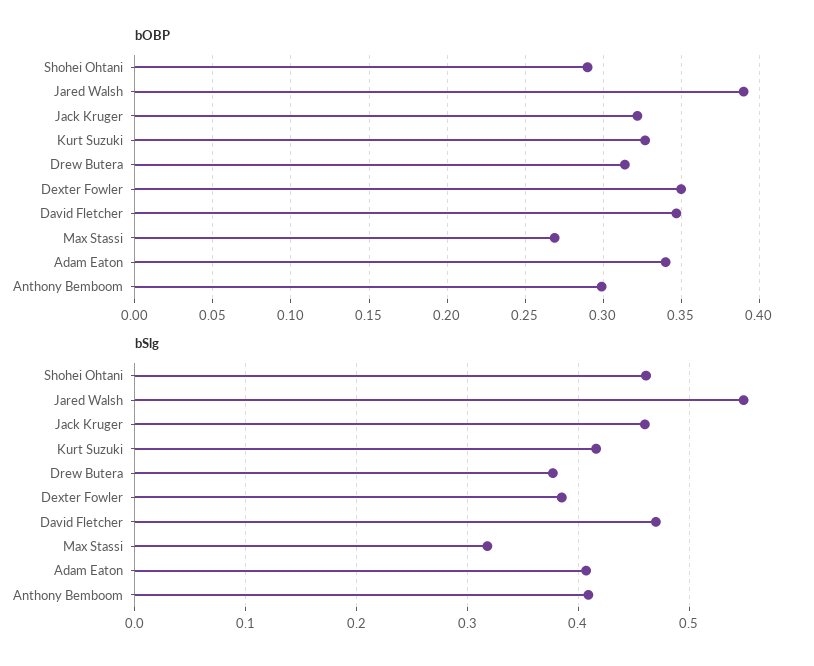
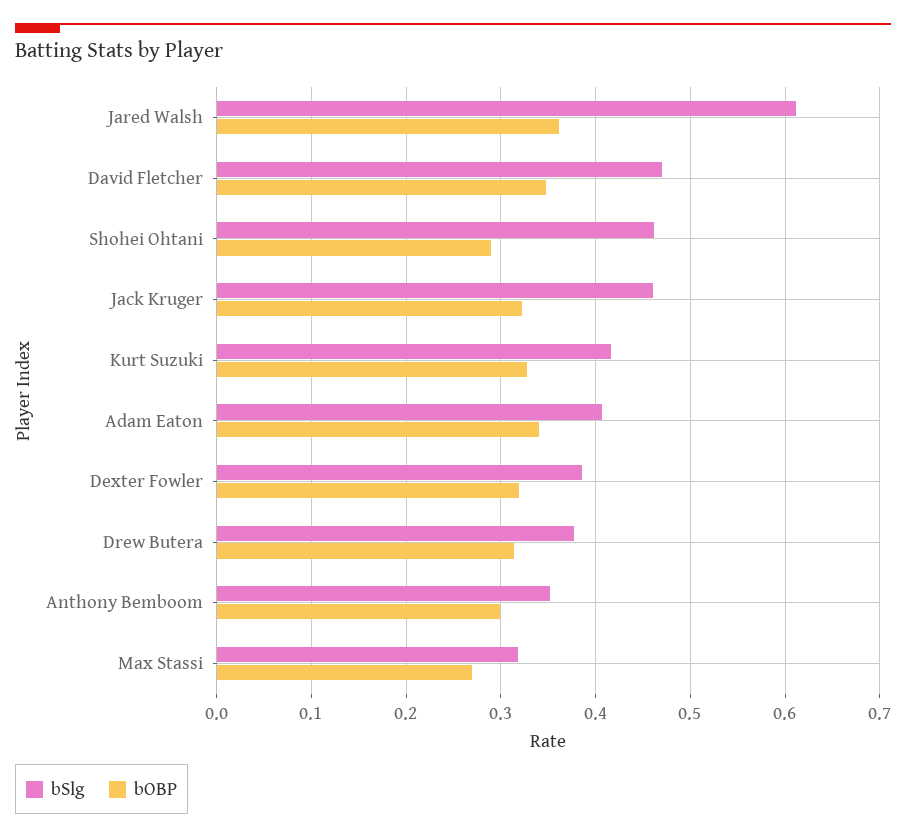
bOBP, Jared Walsh: 0.39 -> 0.36
bOBP, Dexter Fowler: 0.35 -> 0.32
bSlg, Jared Walsh: 0.55 -> 0.61
bSlg, Anthony Bemboom: 0.41 -> 0.35

